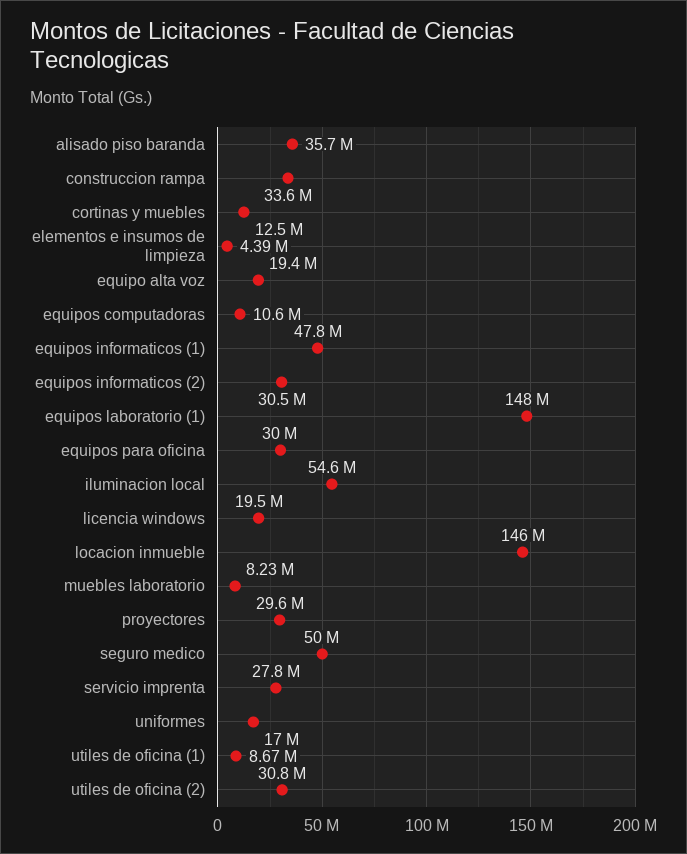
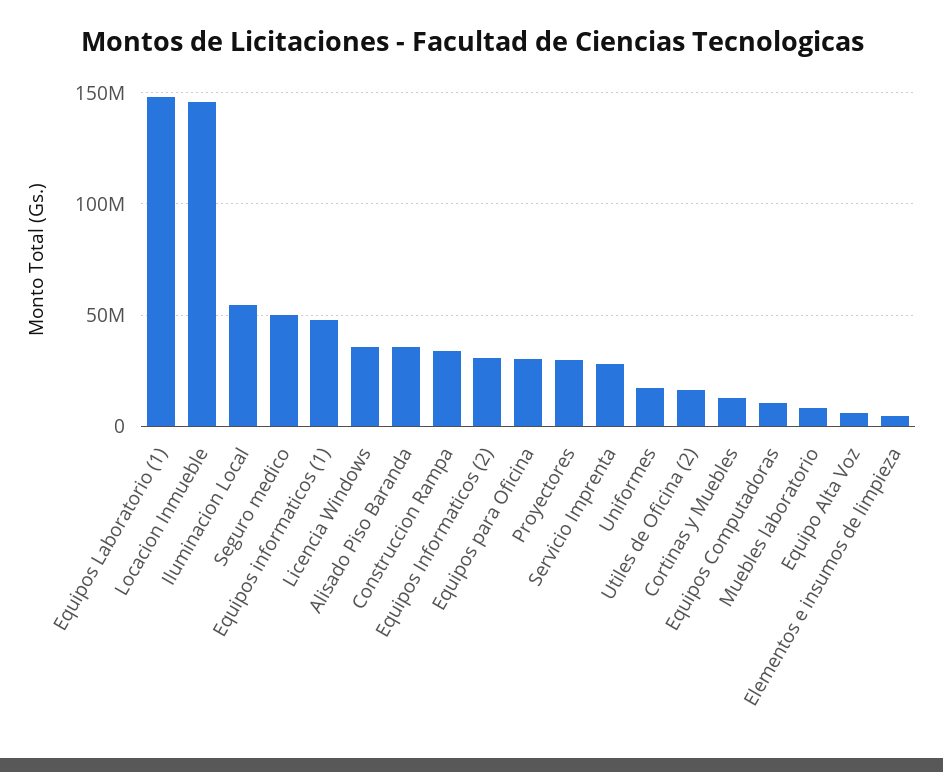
equipo alta voz: 19400000 -> 5000000
licencia windows: 19500000 -> 35000000
utiles de oficina (1): 8670000 -> none
utiles de oficina (2): 30800000 -> 15000000

